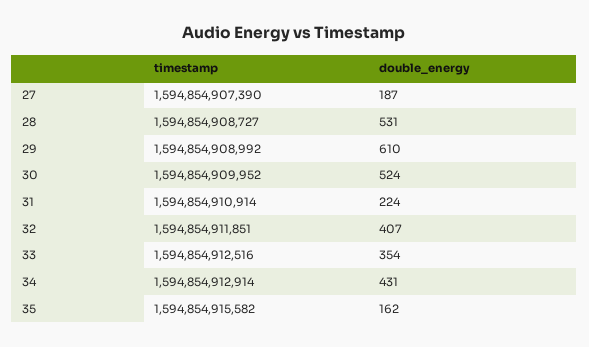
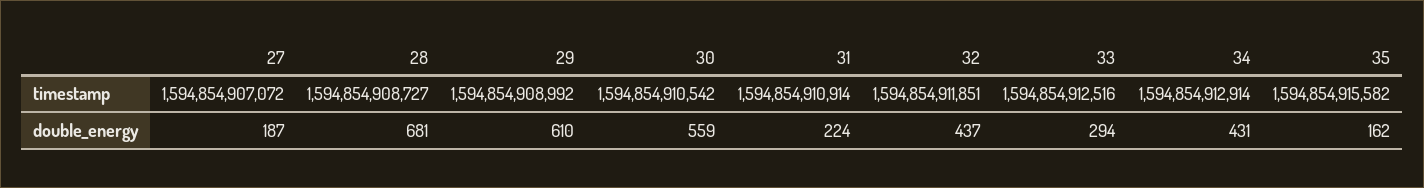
timestamp, 27: 1594854907390 -> 1594854907072
double_energy, 28: 531 -> 681
timestamp, 30: 1594854909952 -> 1594854910542
double_energy, 30: 524 -> 559
double_energy, 32: 407 -> 437
double_energy, 33: 354 -> 294

